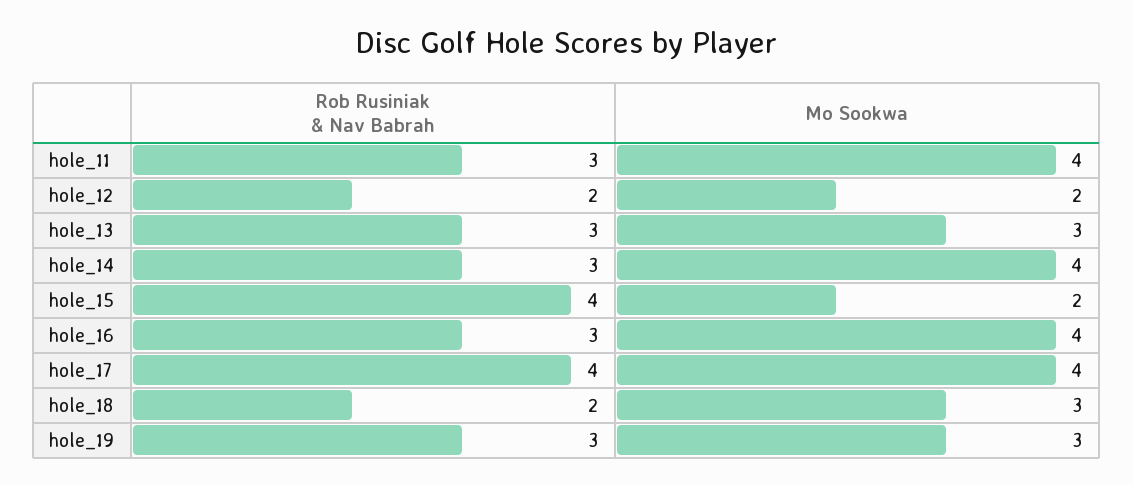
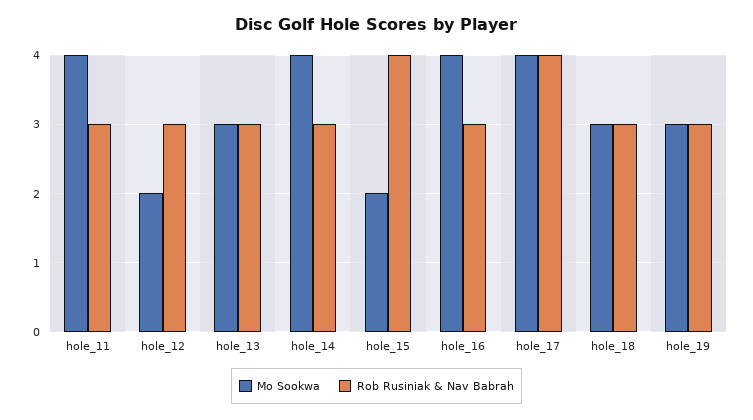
Rob Rusiniak & Nav Babrah, hole_12: 2 -> 3
Rob Rusiniak & Nav Babrah, hole_18: 2 -> 3

